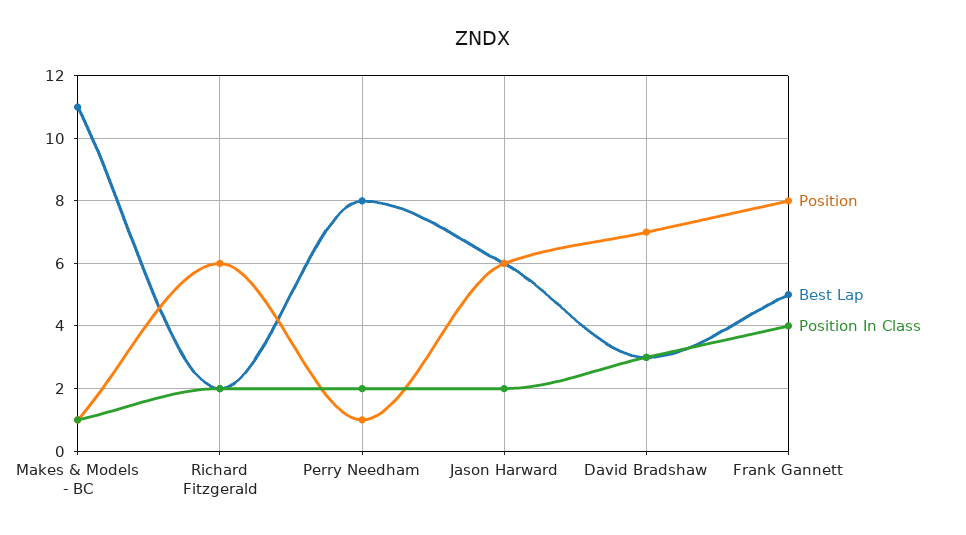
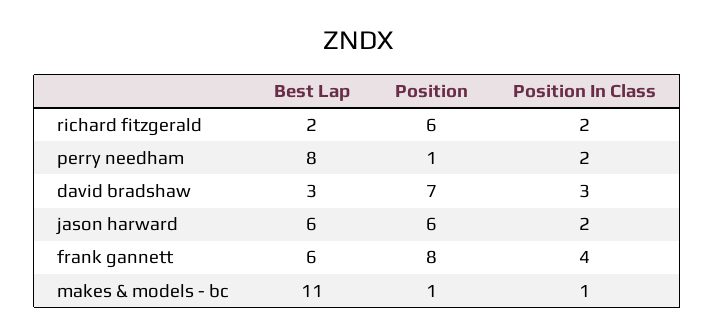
Best Lap, Frank Gannett: 5 -> 6

